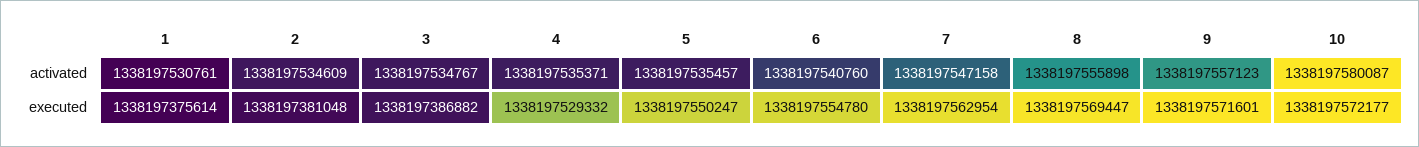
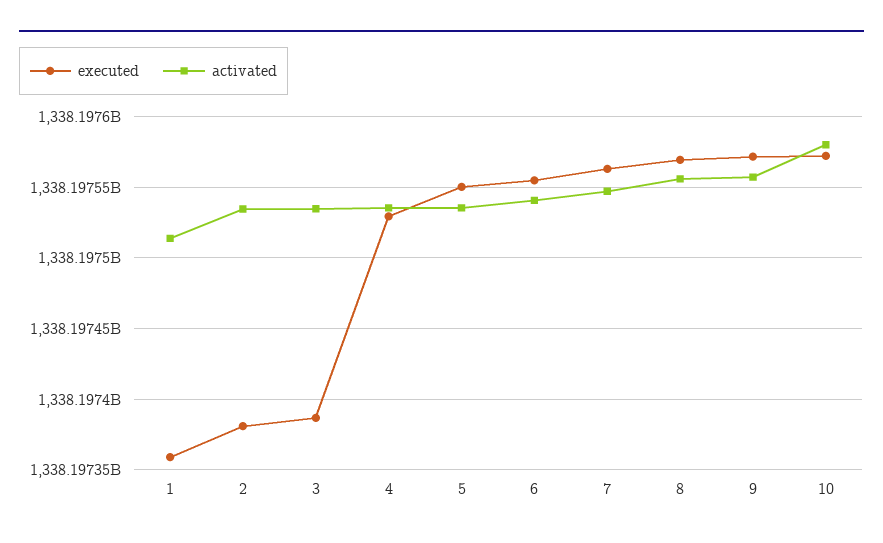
activated, 1: 1338197530761 -> 1338197515000
executed, 1: 1338197375614 -> 1338197360000

